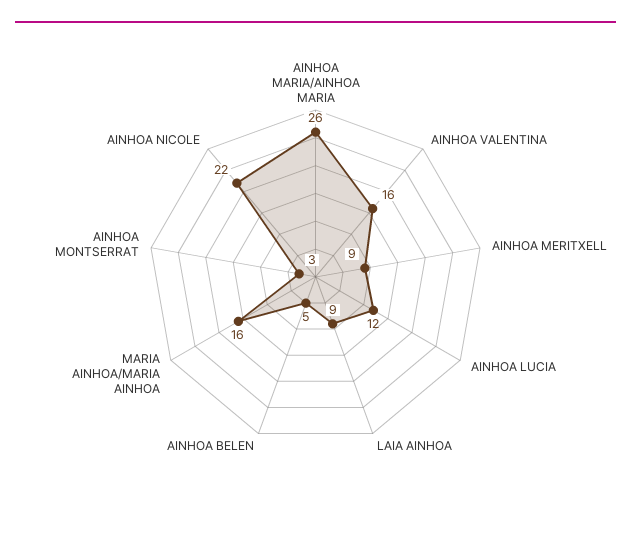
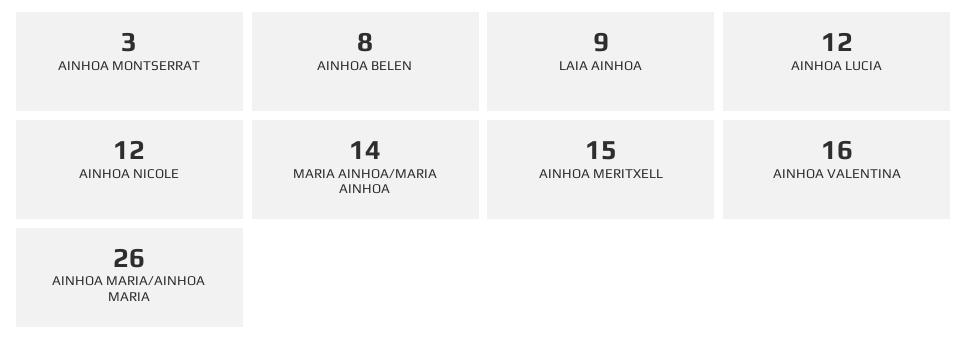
AINHOA MERITXELL: 9 -> 15
AINHOA BELEN: 5 -> 8
MARIA AINHOA/MARIA AINHOA: 16 -> 14
AINHOA NICOLE: 22 -> 12

